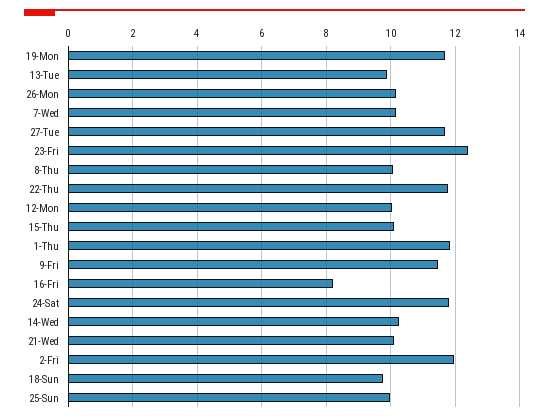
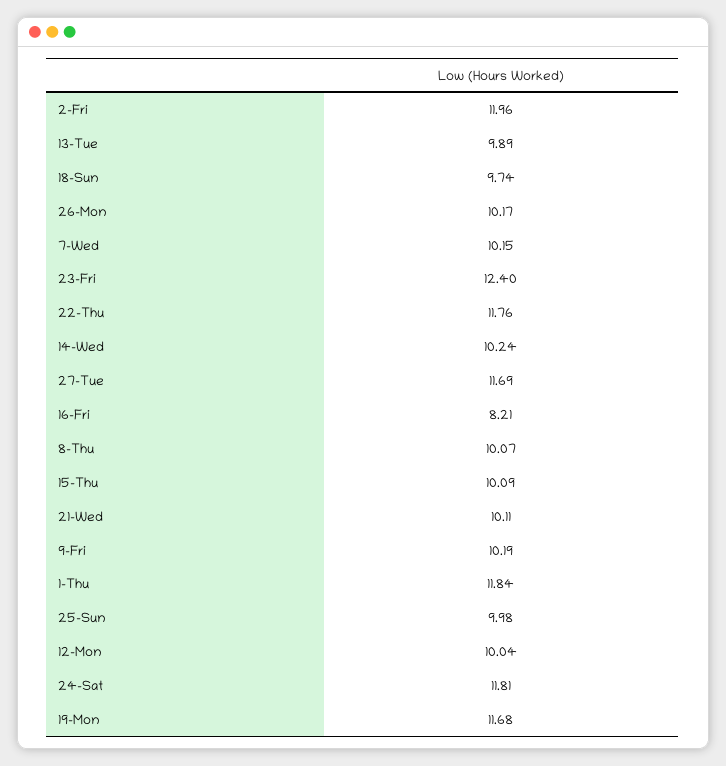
9-Fri: 11.4 -> 10.19

